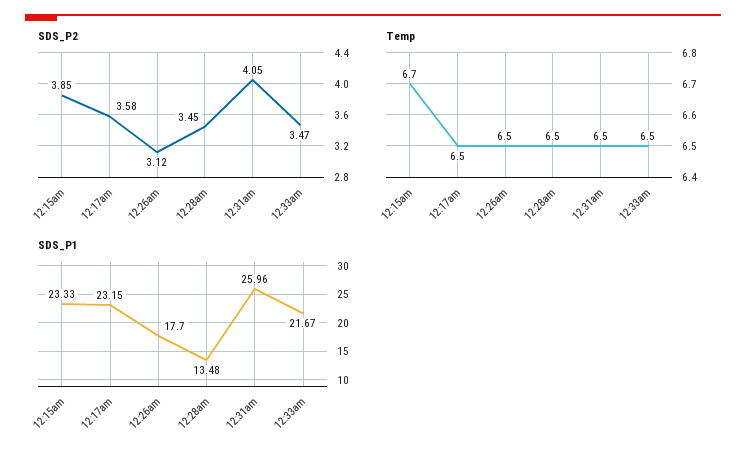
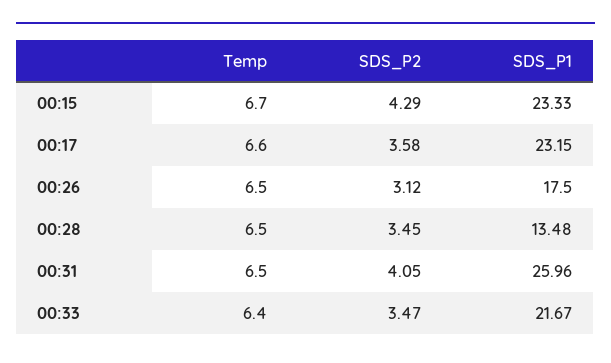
SDS_P2, 12:15am: 3.85 -> 4.29
Temp, 12:17am: 6.5 -> 6.6
Temp, 12:33am: 6.5 -> 6.4
SDS_P1, 12:26am: 17.7 -> 17.5

